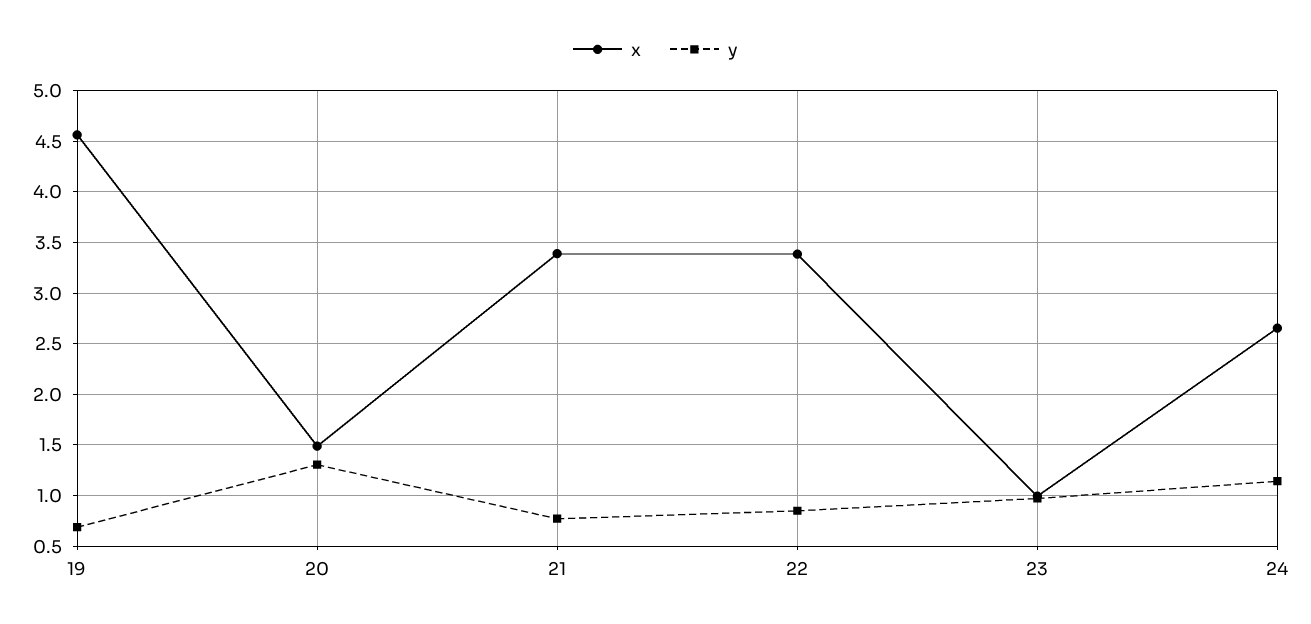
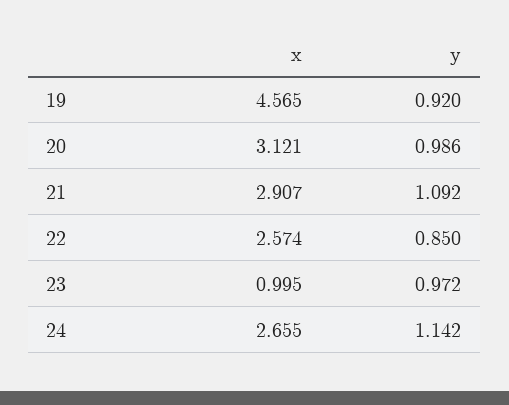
y, 19: 0.7 -> 0.92
x, 20: 1.5 -> 3.121
y, 20: 1.3 -> 0.986
x, 21: 3.4 -> 2.907
y, 21: 0.8 -> 1.092
x, 22: 3.4 -> 2.574

